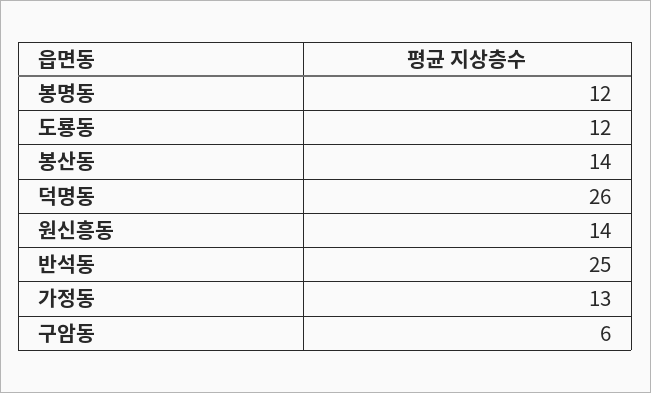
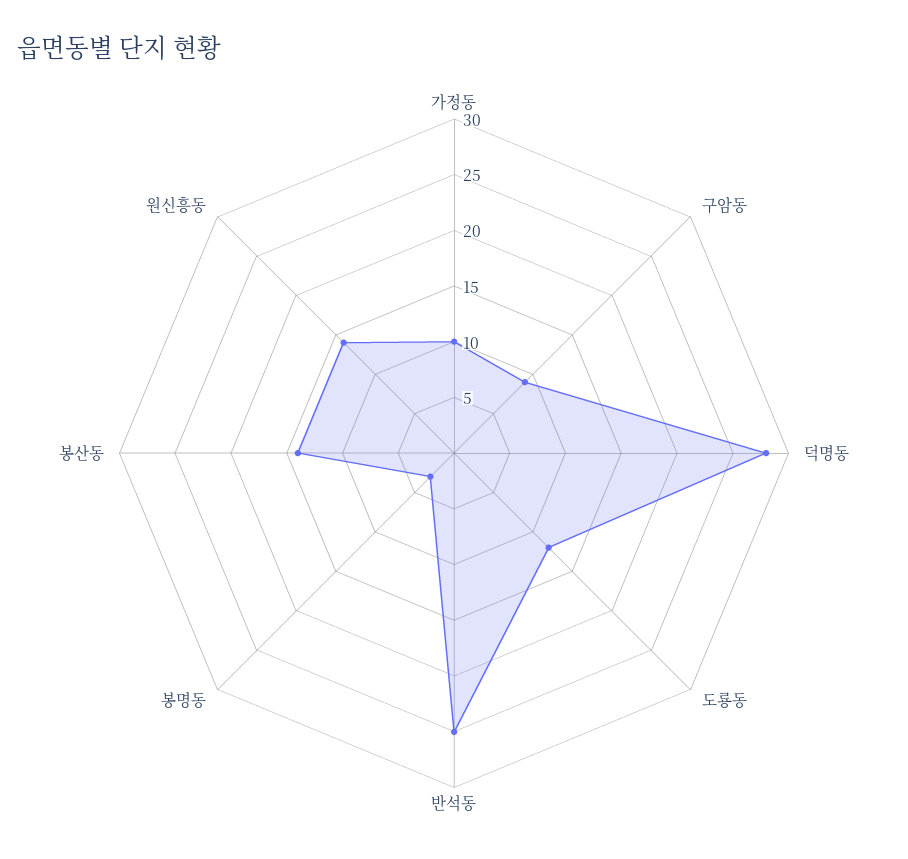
봉명동: 12 -> 3
덕명동: 26 -> 28
가정동: 13 -> 10
구암동: 6 -> 9

